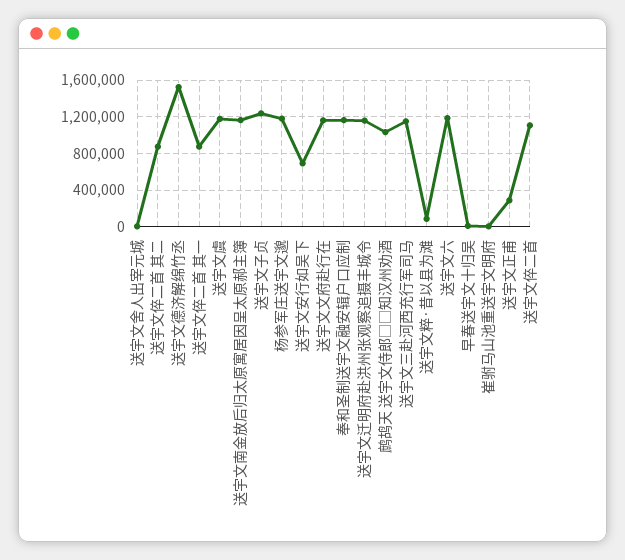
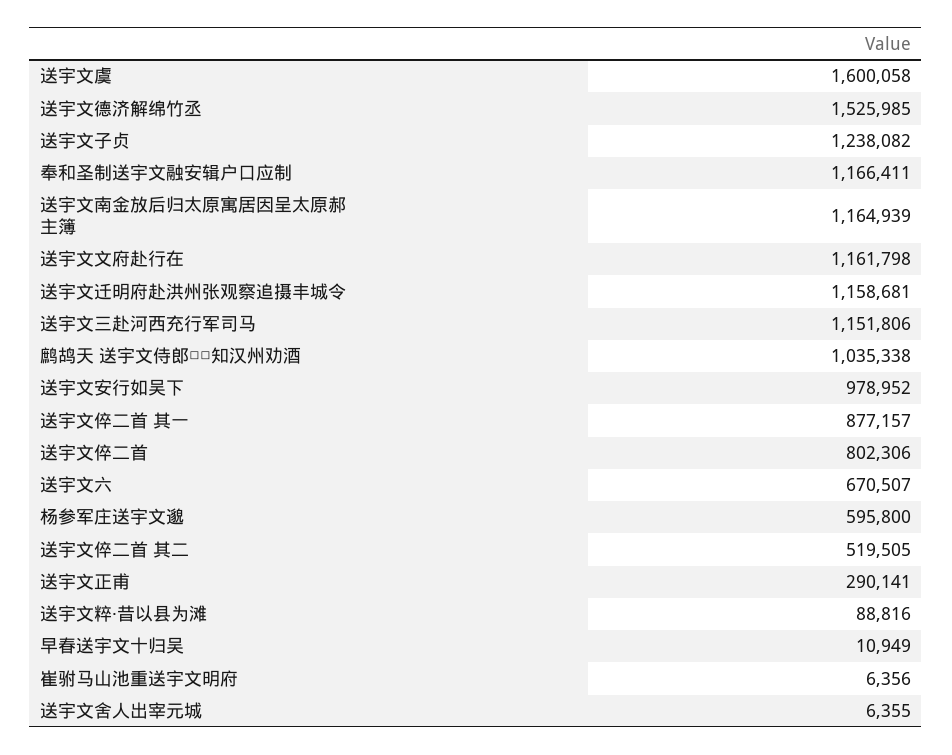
送宇文倅二首 其二: 900000 -> 519505
送宇文虞: 1200000 -> 1600058
杨参军庄送宇文邈: 1200000 -> 595800
送宇文安行如吴下: 700000 -> 978952
送宇文六: 1200000 -> 670507
送宇文倅二首: 1100000 -> 802306

